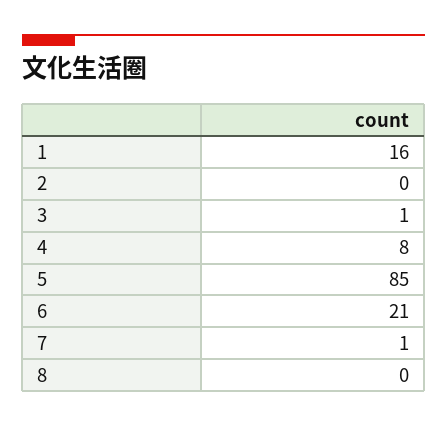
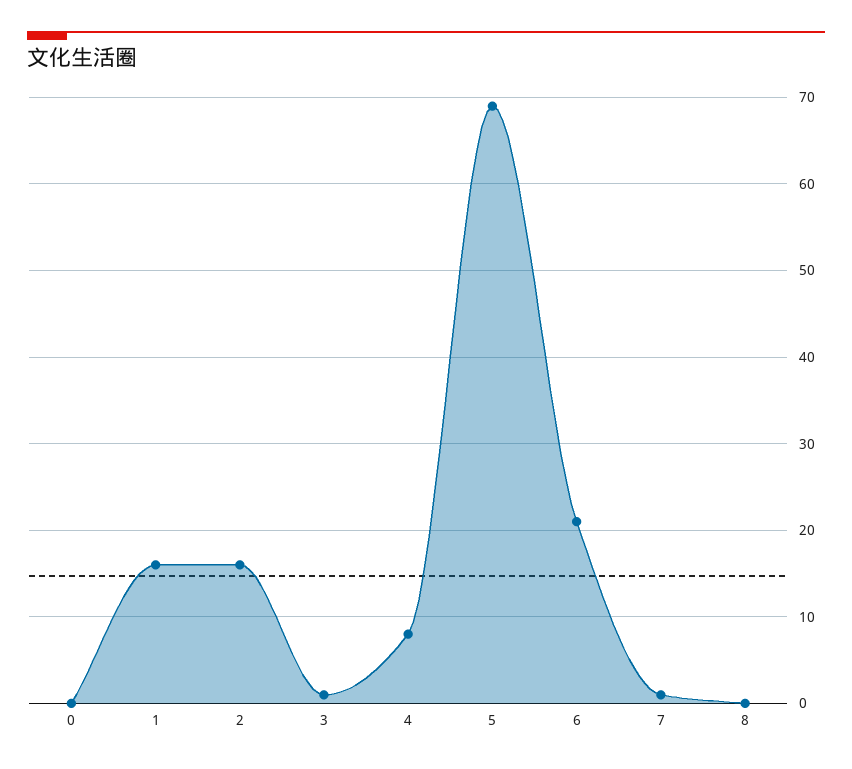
2: 0 -> 16
5: 85 -> 69
0: none -> 0

